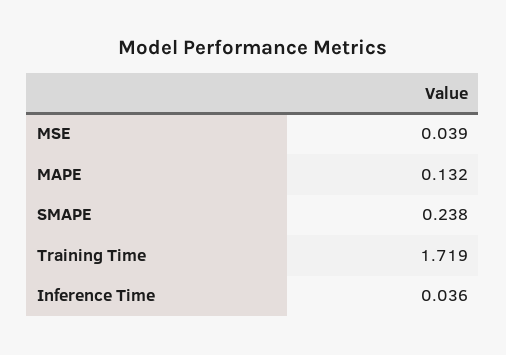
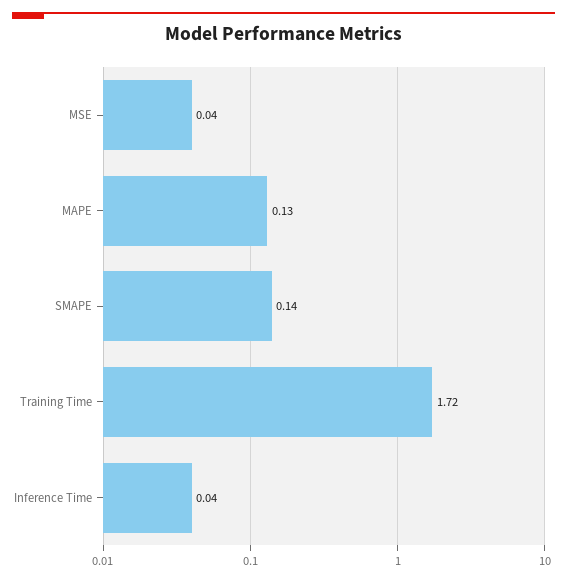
SMAPE: 0.238 -> 0.14

